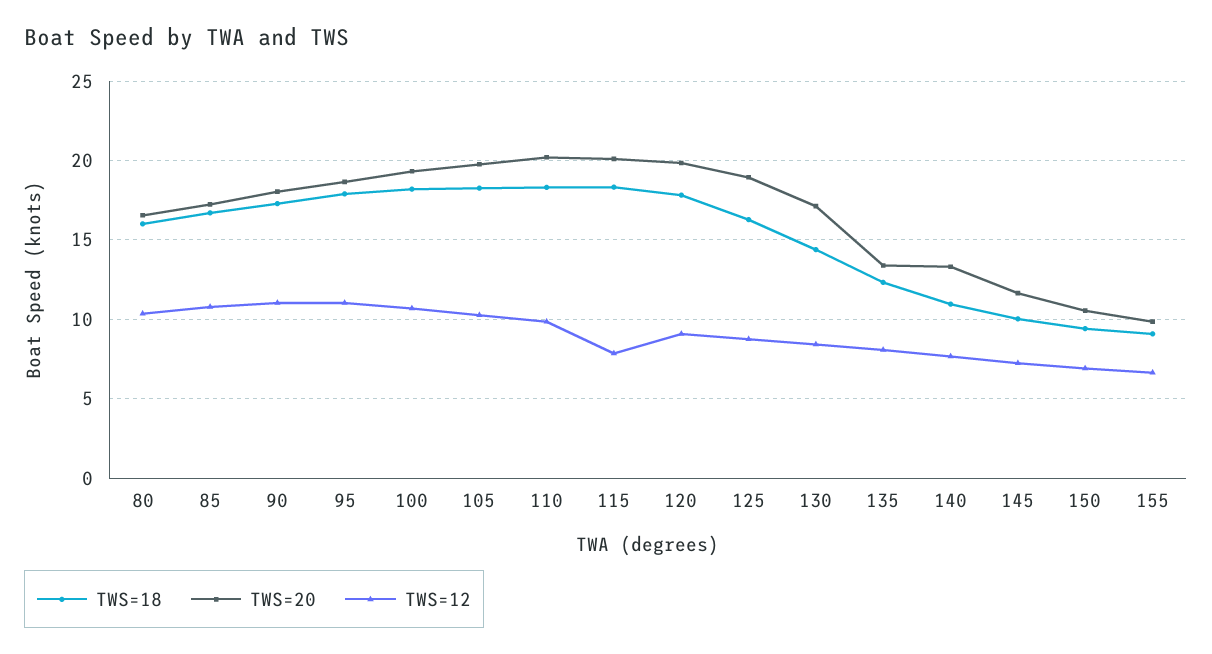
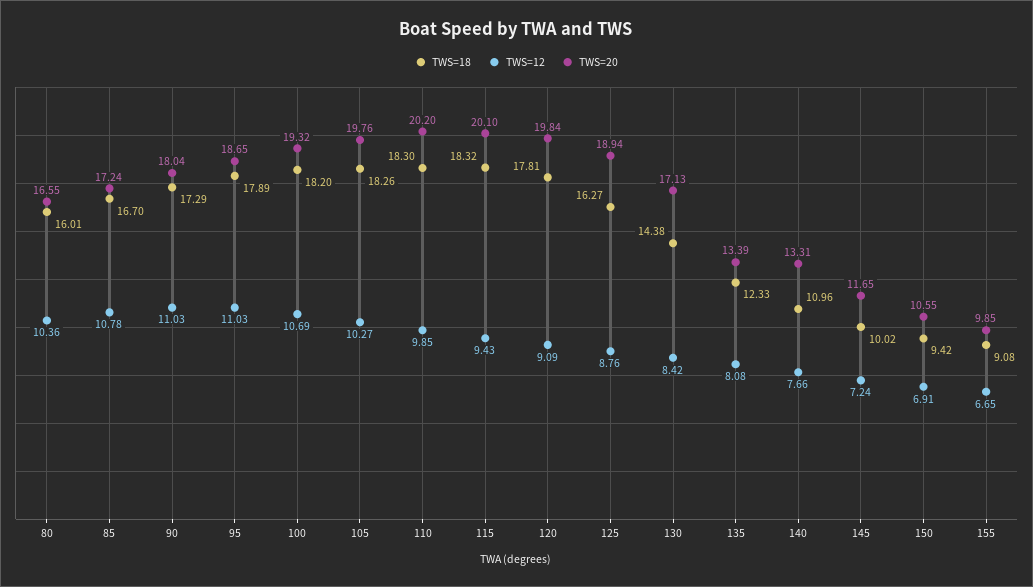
TWS=12, 115: 8 -> 9.43

